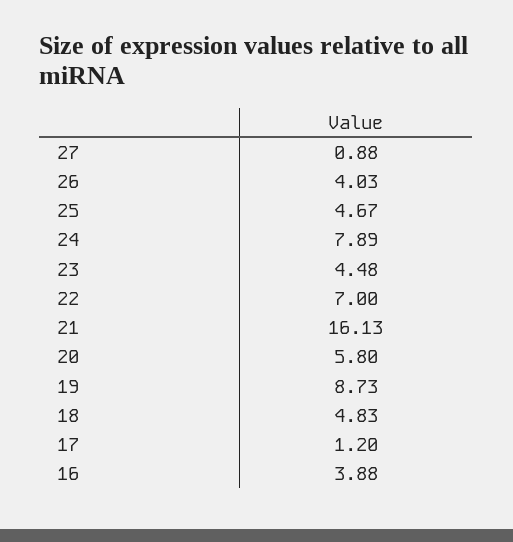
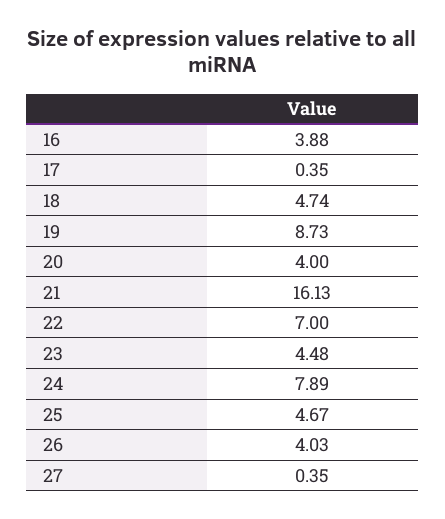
27: 0.88 -> 0.35
20: 5.8 -> 4
18: 4.83 -> 4.74
17: 1.2 -> 0.35

